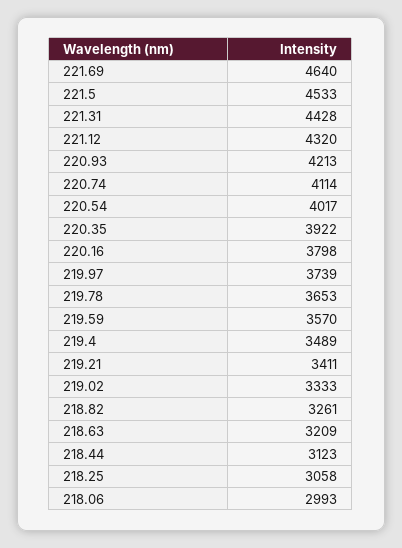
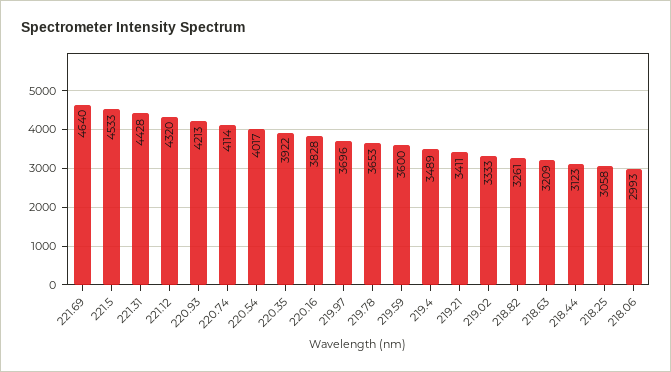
220.16: 3798 -> 3828
219.97: 3739 -> 3696
219.59: 3570 -> 3600

